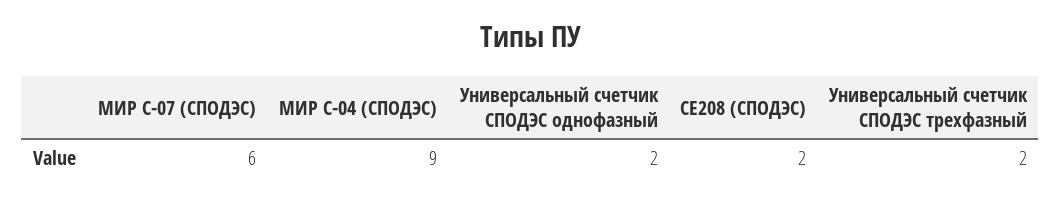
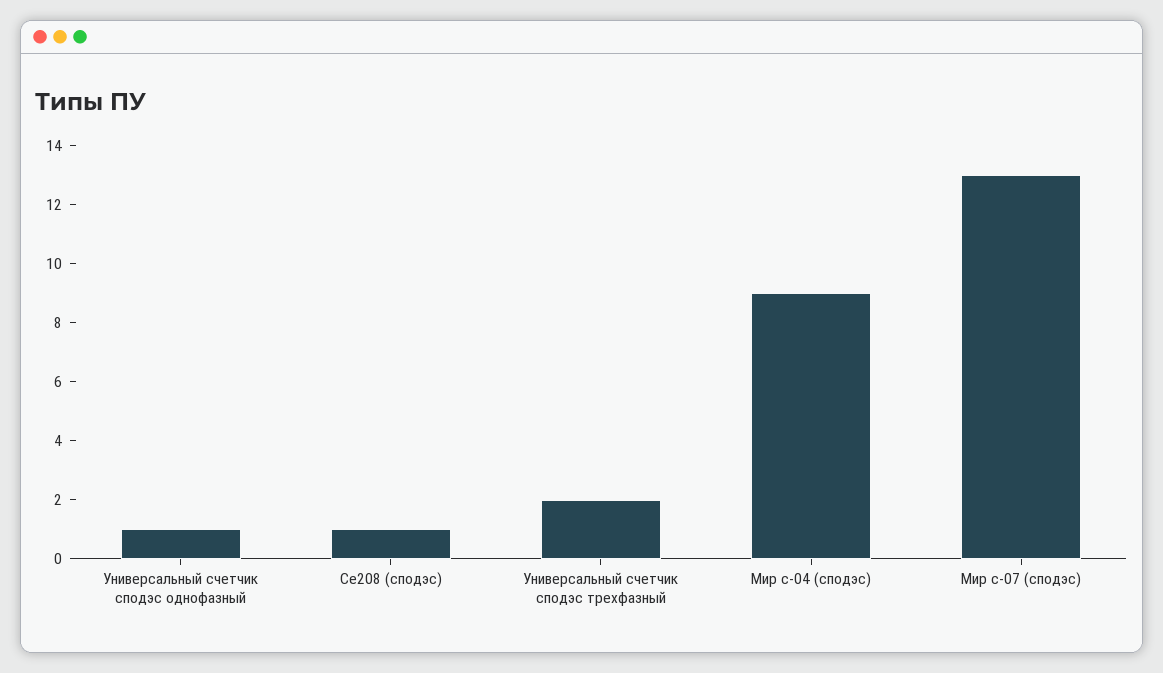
МИР С-07 (СПОДЭС): 6 -> 13
Универсальный счетчик СПОДЭС однофазный: 2 -> 1
СЕ208 (СПОДЭС): 2 -> 1

